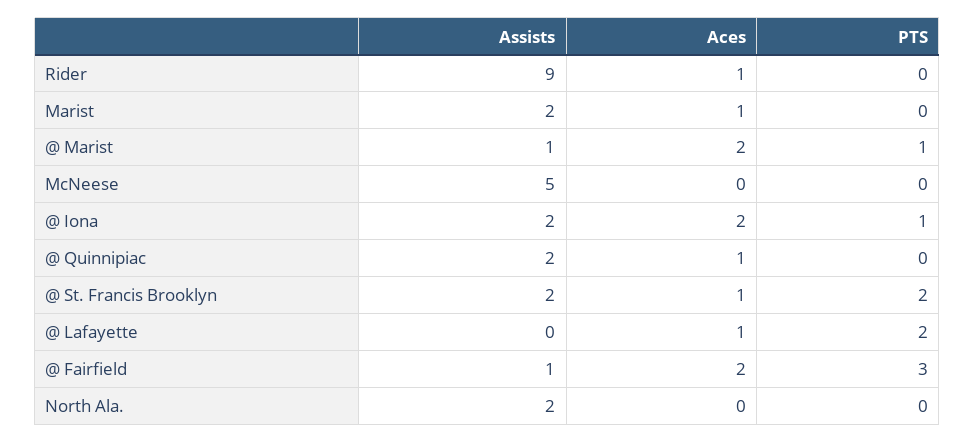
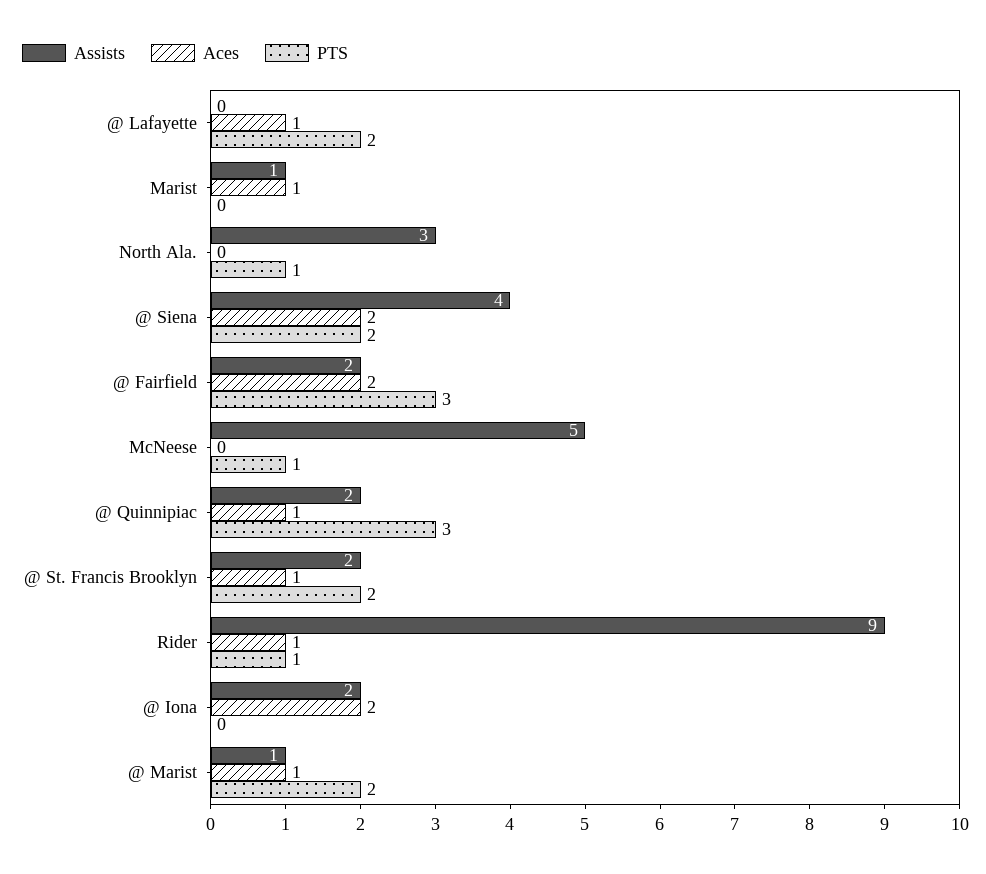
PTS, Rider: 0 -> 1
Assists, Marist: 2 -> 1
Aces, @ Marist: 2 -> 1
PTS, @ Marist: 1 -> 2
PTS, McNeese: 0 -> 1
PTS, @ Iona: 1 -> 0
PTS, @ Quinnipiac: 0 -> 3
Assists, @ Fairfield: 1 -> 2
Assists, North Ala.: 2 -> 3
PTS, North Ala.: 0 -> 1
Assists, @ Siena: none -> 4
Aces, @ Siena: none -> 2
PTS, @ Siena: none -> 2

